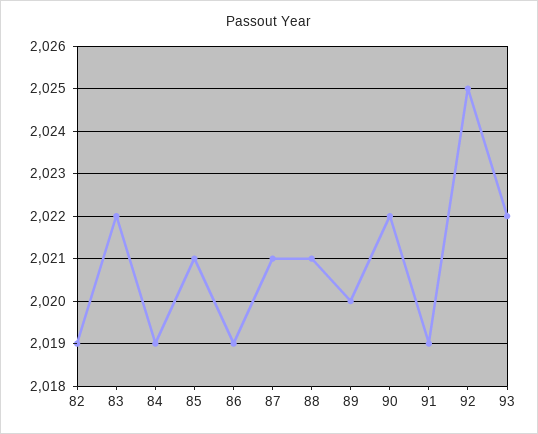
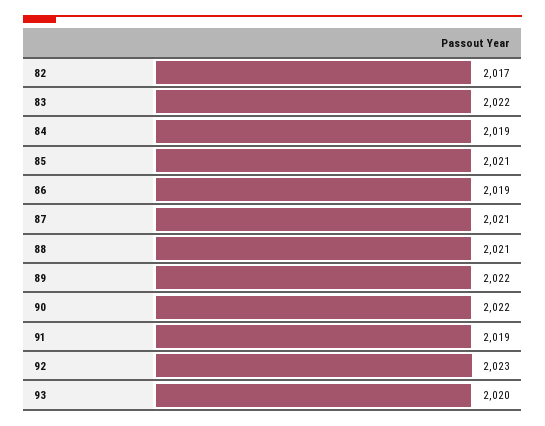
82: 2019 -> 2017
89: 2020 -> 2022
92: 2025 -> 2023
93: 2022 -> 2020

